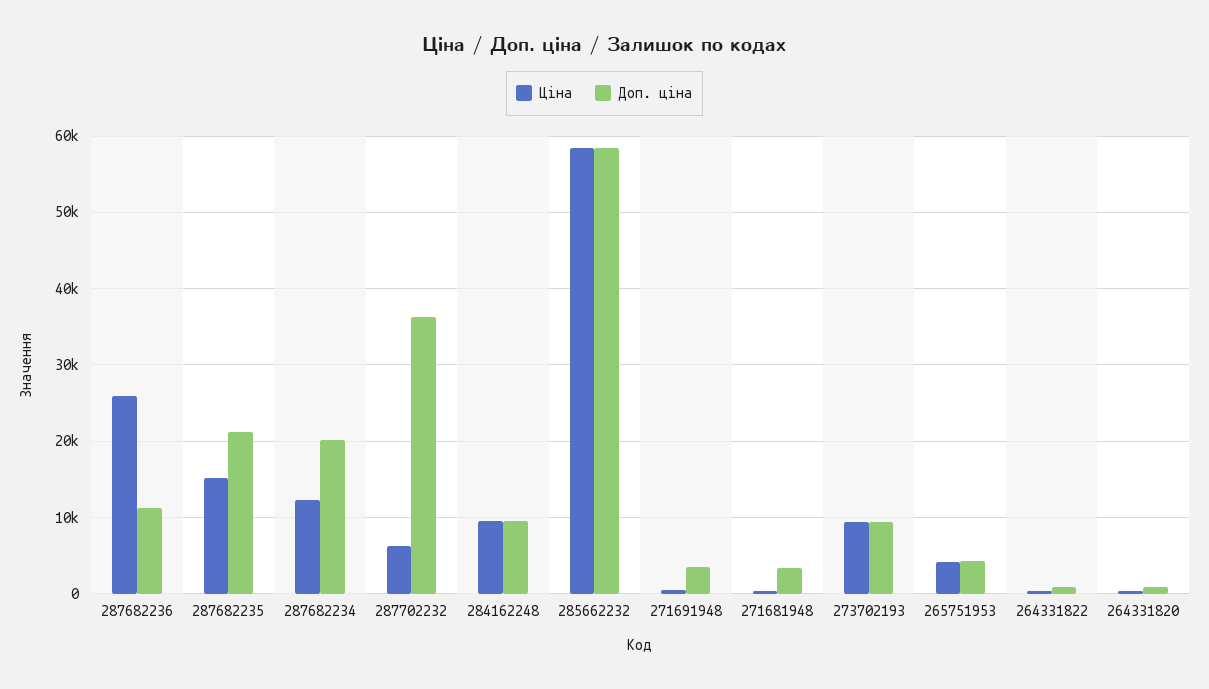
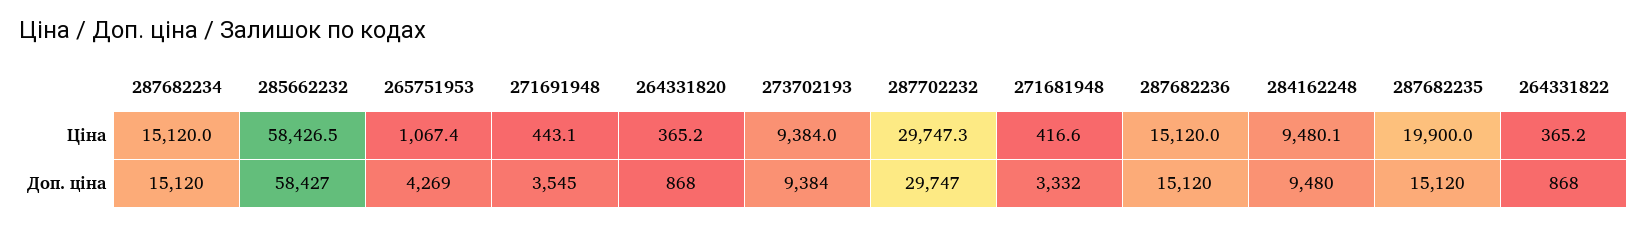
Ціна, 287682236: 26000 -> 15120
Доп. ціна, 287682236: 11000 -> 15120
Ціна, 287682235: 15000 -> 19900
Доп. ціна, 287682235: 21000 -> 15120
Ціна, 287682234: 12000 -> 15120
Доп. ціна, 287682234: 20000 -> 15120
Ціна, 287702232: 6000 -> 29747.3
Доп. ціна, 287702232: 36000 -> 29747
Ціна, 265751953: 4000 -> 1067.4

